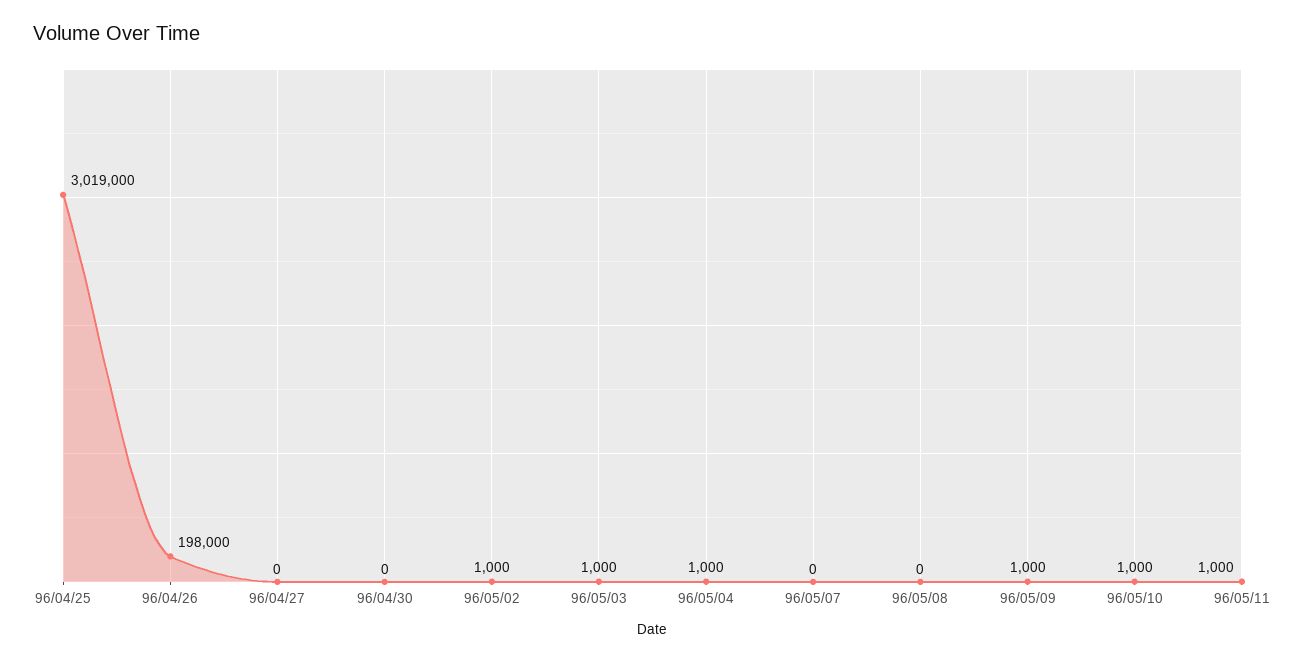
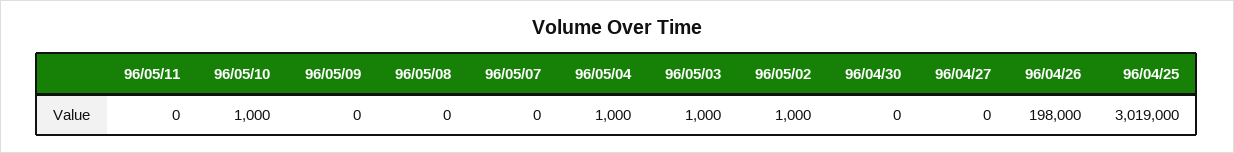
96/05/09: 1000 -> 0
96/05/11: 1000 -> 0

